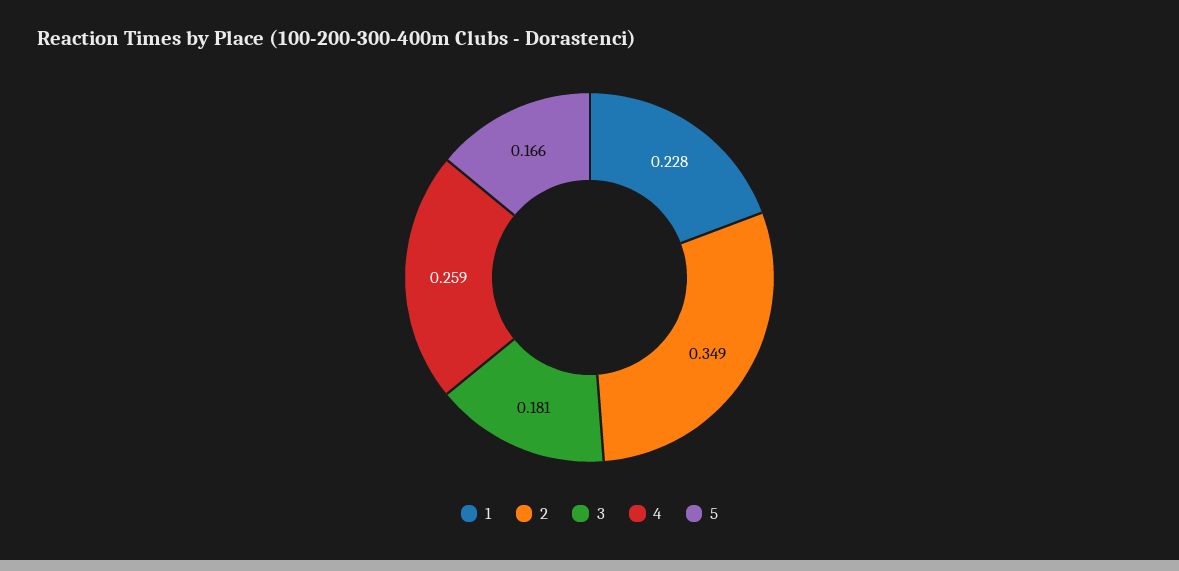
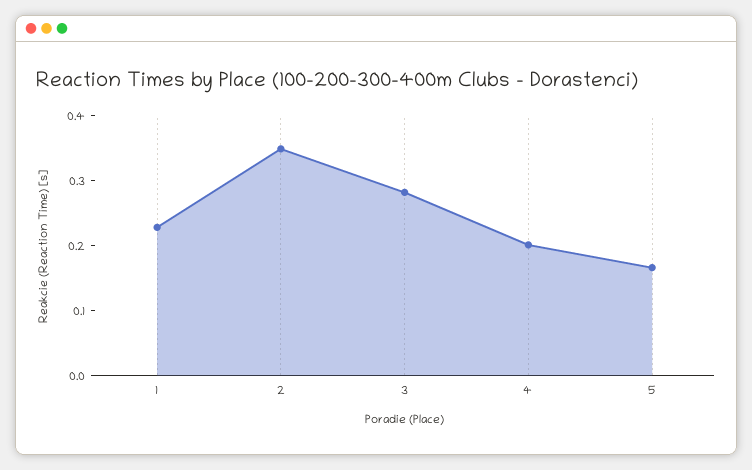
3: 0.181 -> 0.28
4: 0.259 -> 0.2

